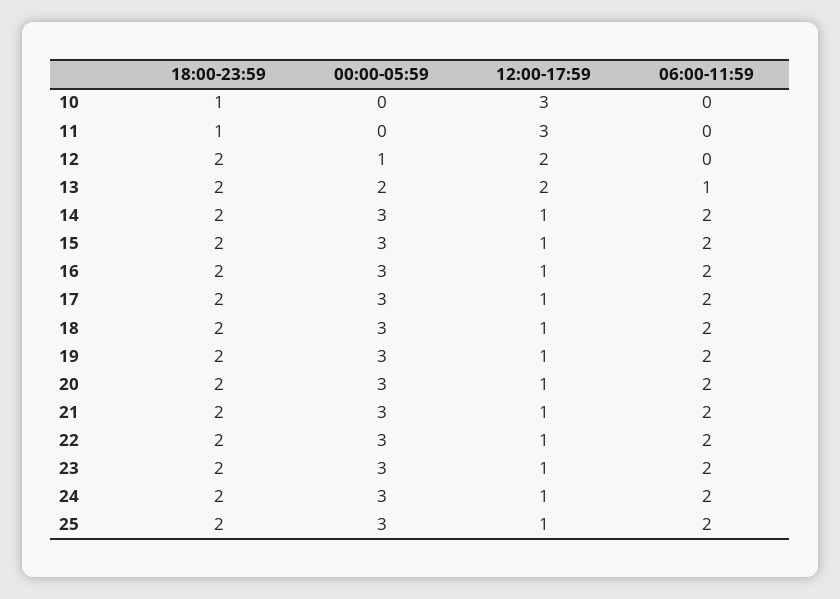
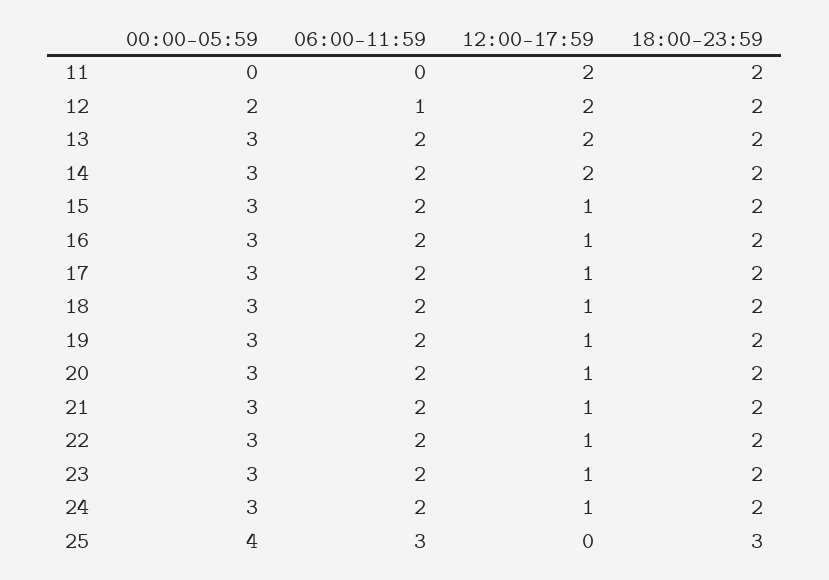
18:00-23:59, 10: 1 -> none
00:00-05:59, 10: 0 -> none
12:00-17:59, 10: 3 -> none
06:00-11:59, 10: 0 -> none
18:00-23:59, 11: 1 -> 2
12:00-17:59, 11: 3 -> 2
00:00-05:59, 12: 1 -> 2
06:00-11:59, 12: 0 -> 1
00:00-05:59, 13: 2 -> 3
06:00-11:59, 13: 1 -> 2
12:00-17:59, 14: 1 -> 2
18:00-23:59, 25: 2 -> 3
00:00-05:59, 25: 3 -> 4
12:00-17:59, 25: 1 -> 0
06:00-11:59, 25: 2 -> 3

